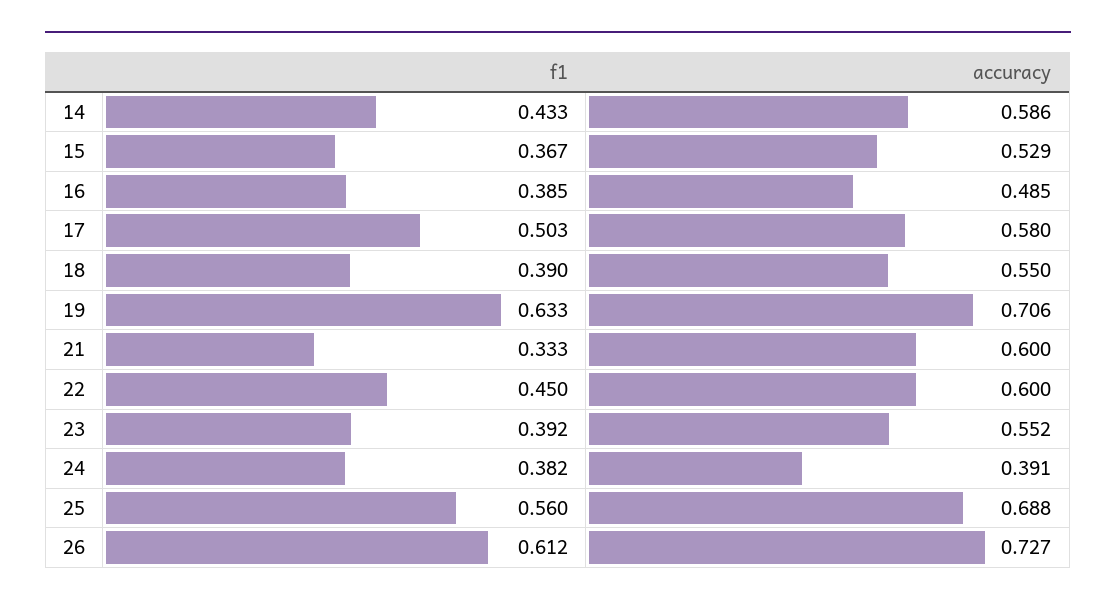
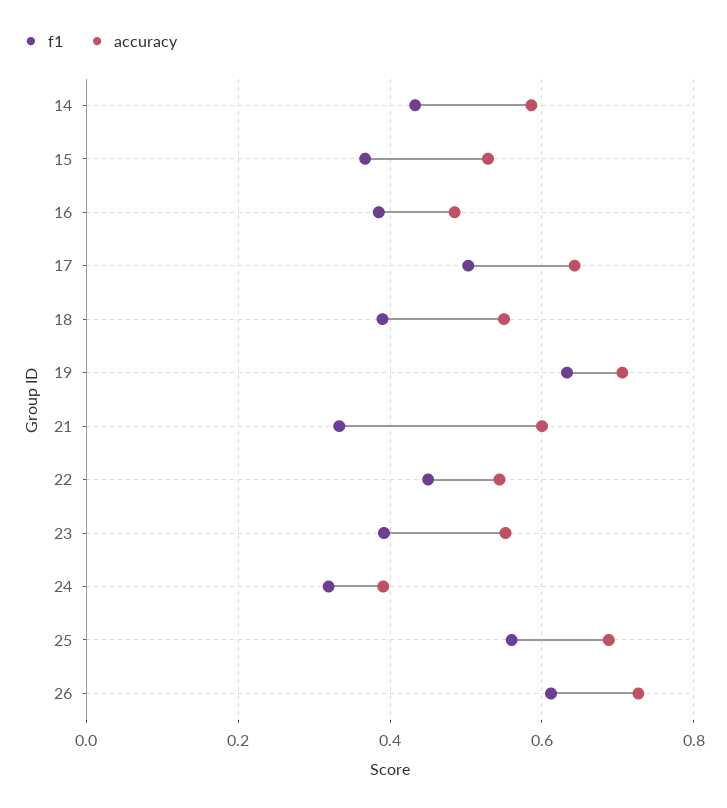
accuracy, 17: 0.58 -> 0.64
accuracy, 22: 0.6 -> 0.54
f1, 24: 0.382 -> 0.32

